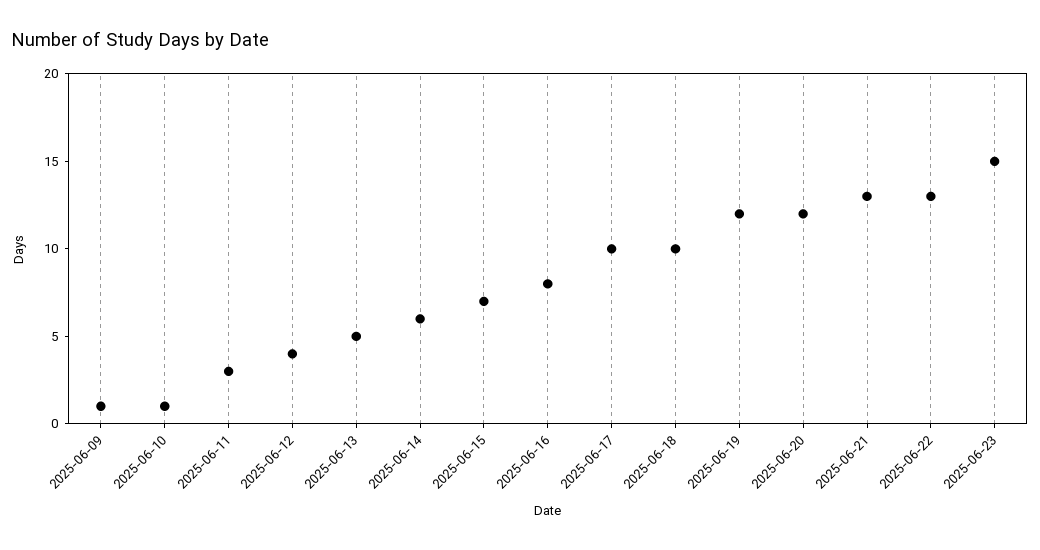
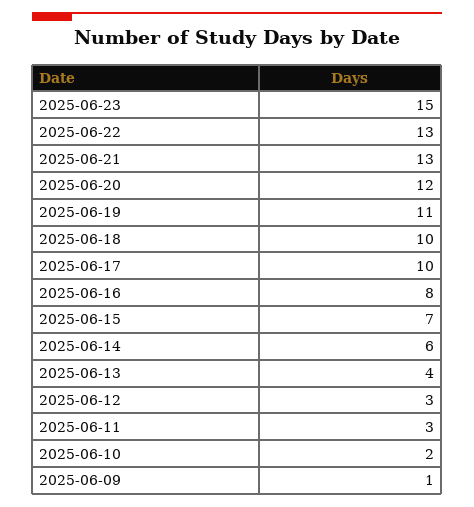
2025-06-10: 1 -> 2
2025-06-12: 4 -> 3
2025-06-13: 5 -> 4
2025-06-19: 12 -> 11

